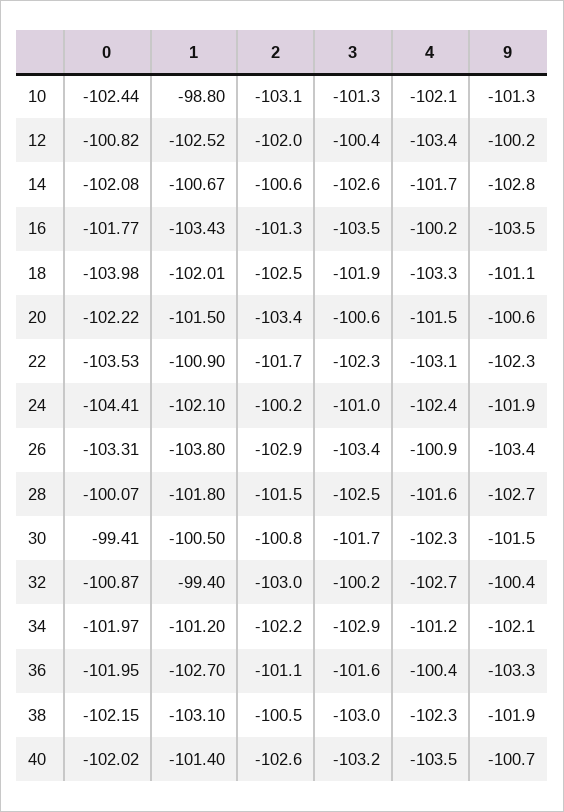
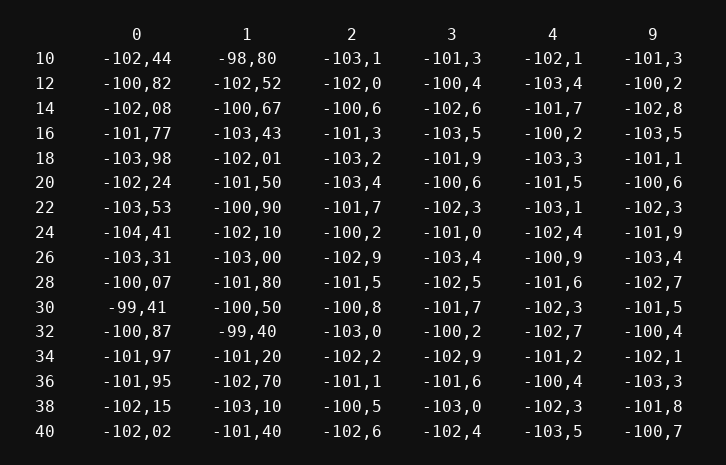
2, 18: -102.5 -> -103.2
0, 20: -102.22 -> -102.24
1, 26: -103.8 -> -103
9, 38: -101.9 -> -101.8
3, 40: -103.2 -> -102.4

